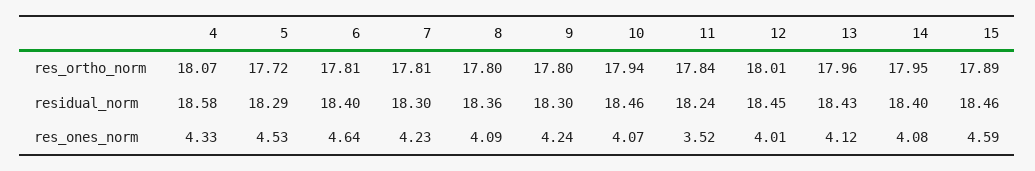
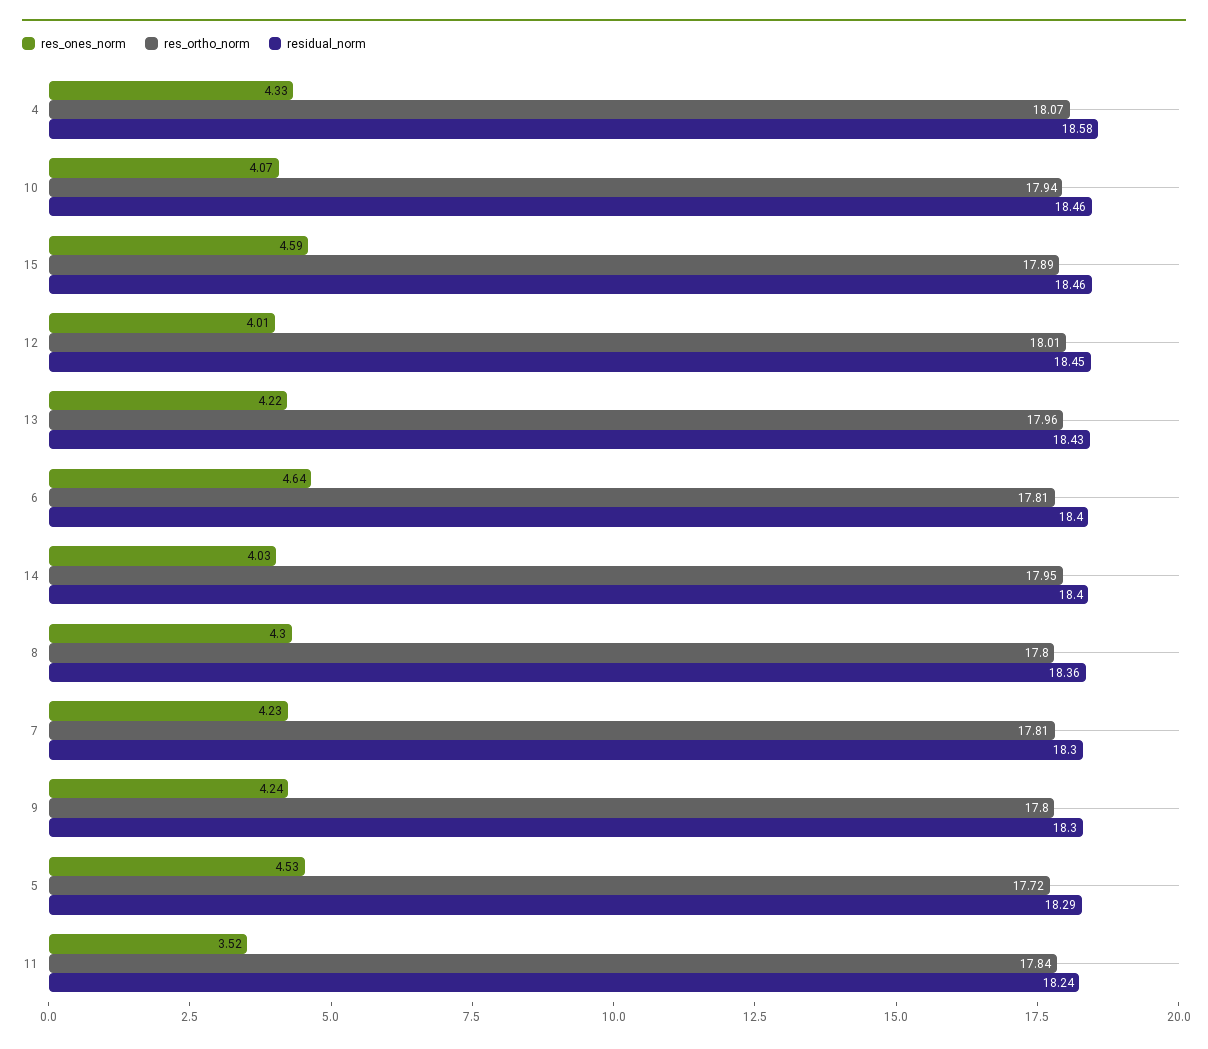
res_ones_norm, 8: 4.09 -> 4.3
res_ones_norm, 13: 4.12 -> 4.22
res_ones_norm, 14: 4.08 -> 4.03

